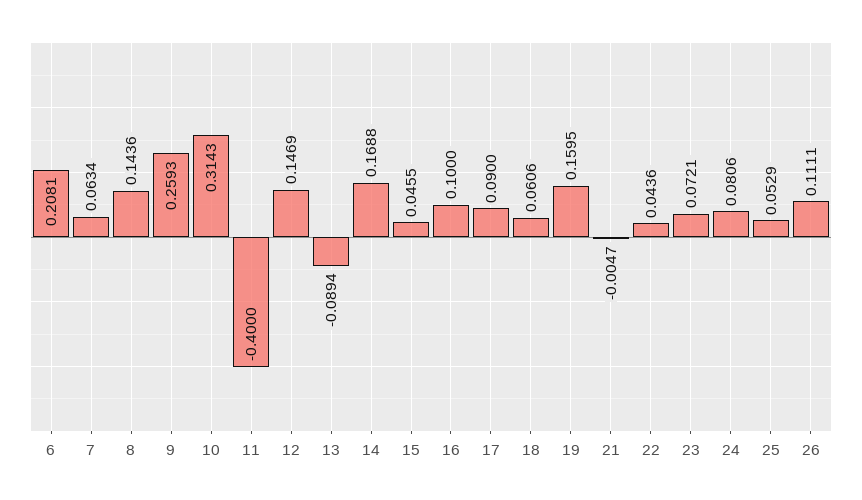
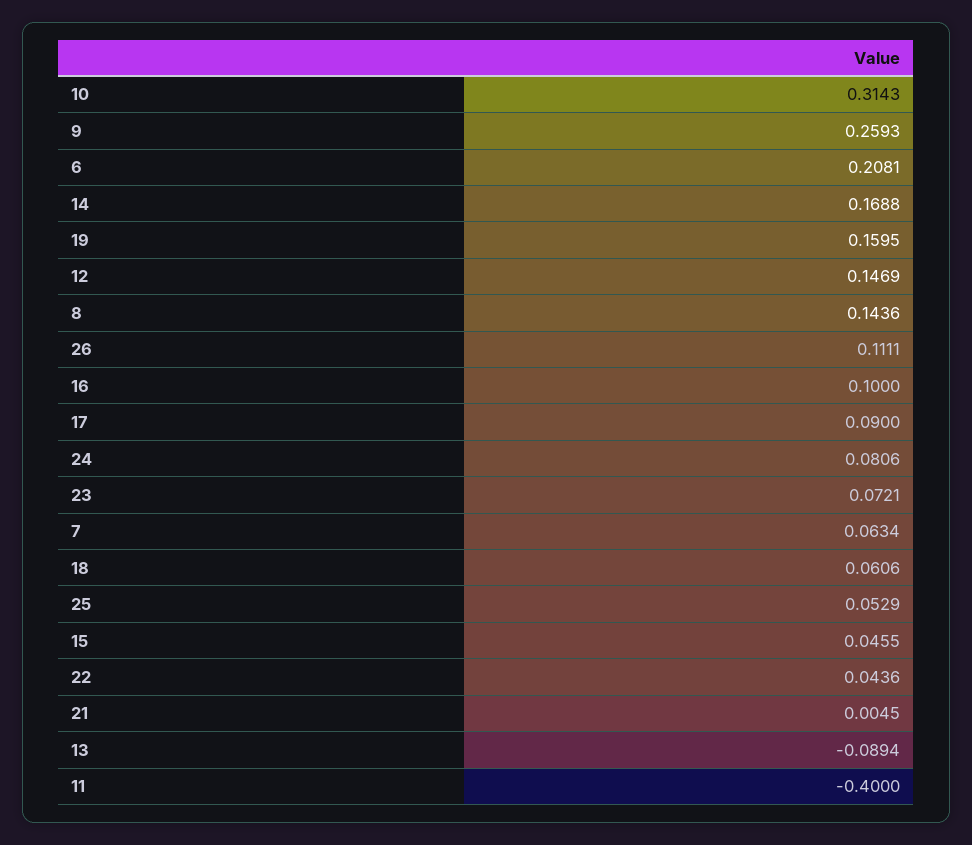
21: -0.0047 -> 0.0045

